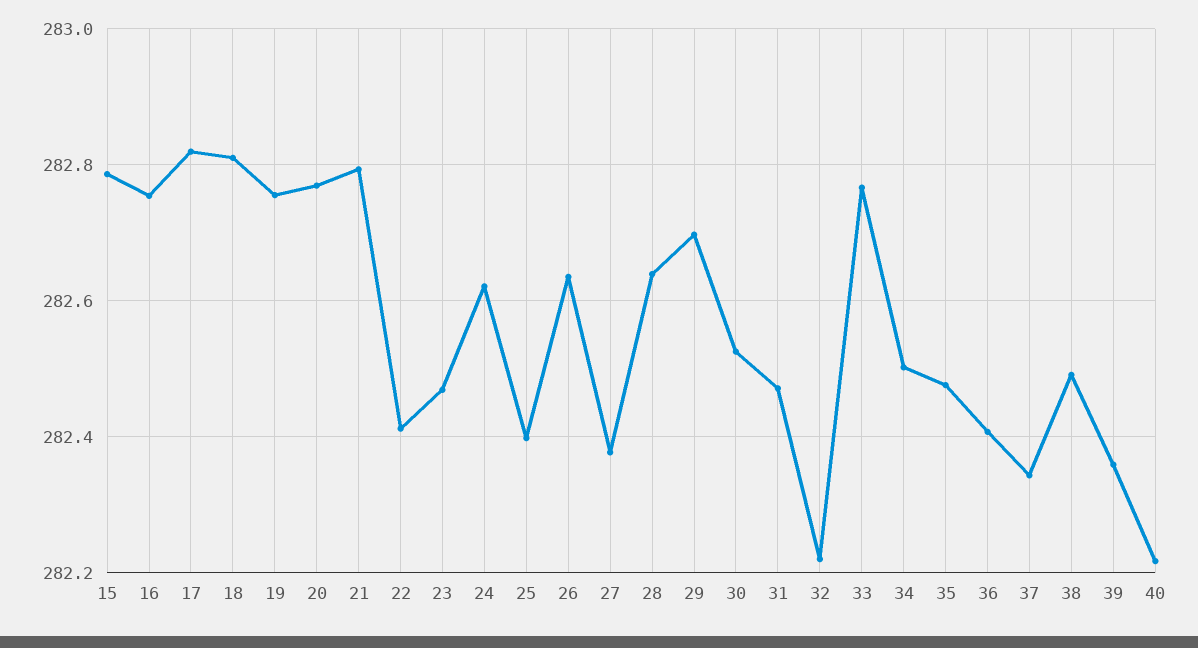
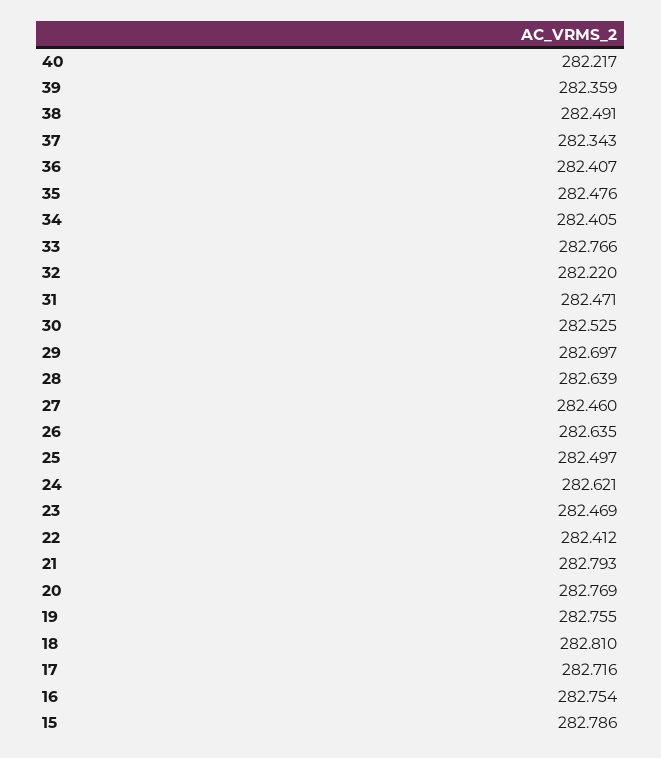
17: 282.82 -> 282.716
25: 282.4 -> 282.497
27: 282.38 -> 282.46
34: 282.5 -> 282.405

